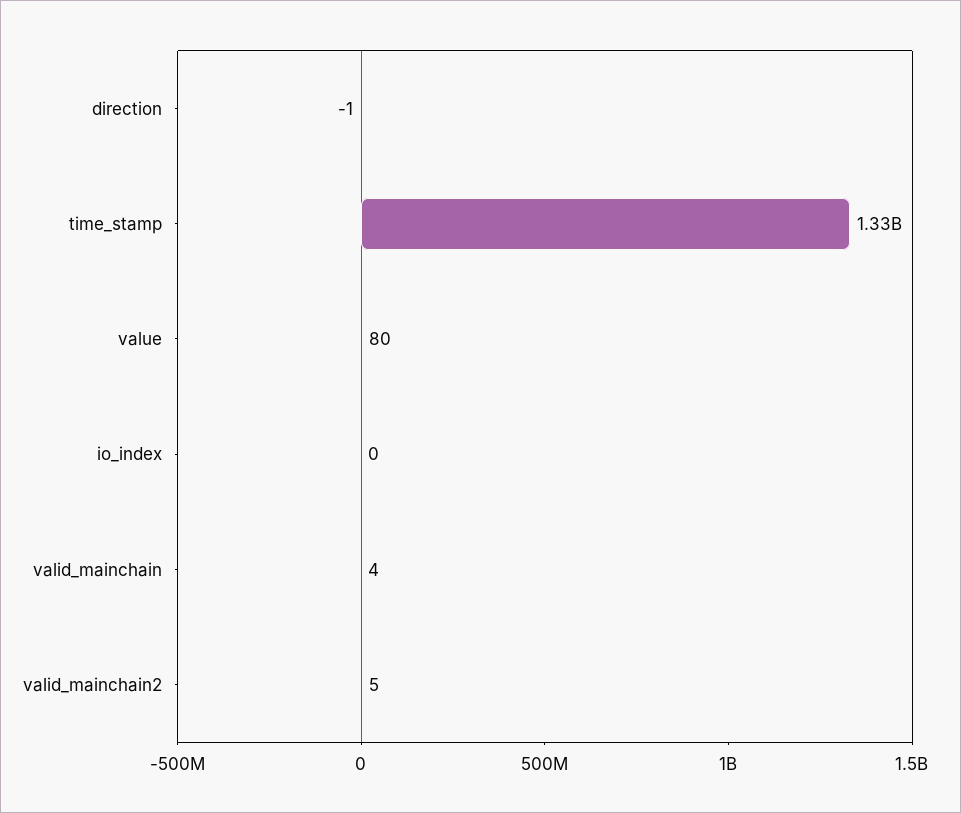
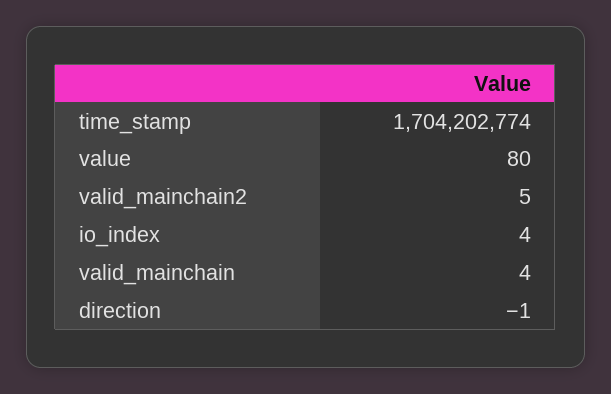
time_stamp: 1330000000 -> 1704202774
io_index: 0 -> 4

